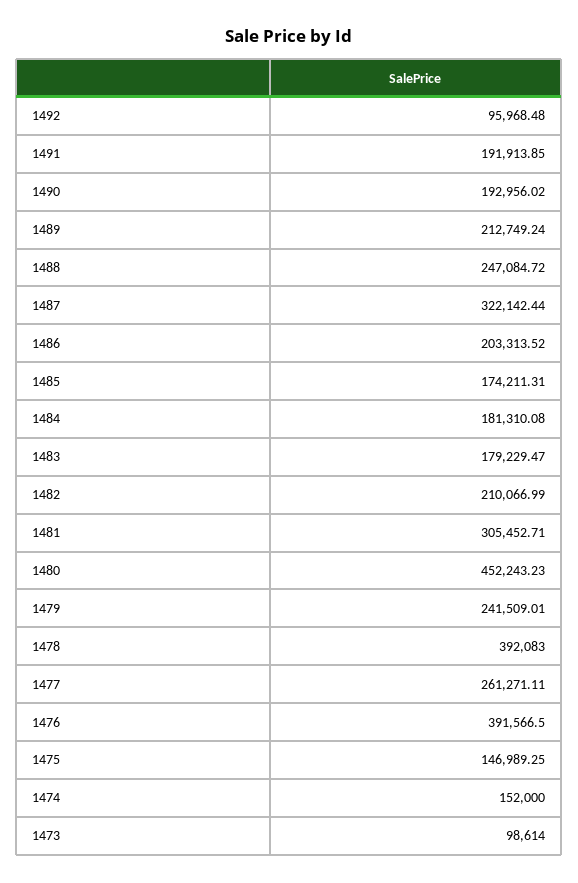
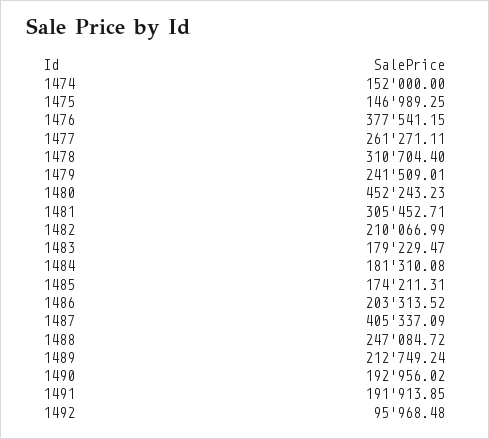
1487: 322142.44 -> 405337.09
1478: 392083 -> 310704.4
1476: 391566.5 -> 377541.15
1473: 98614 -> none

